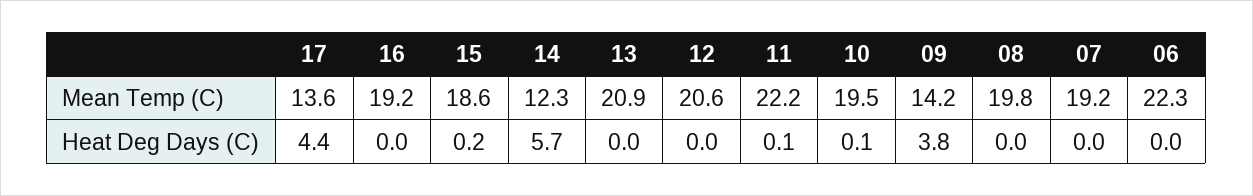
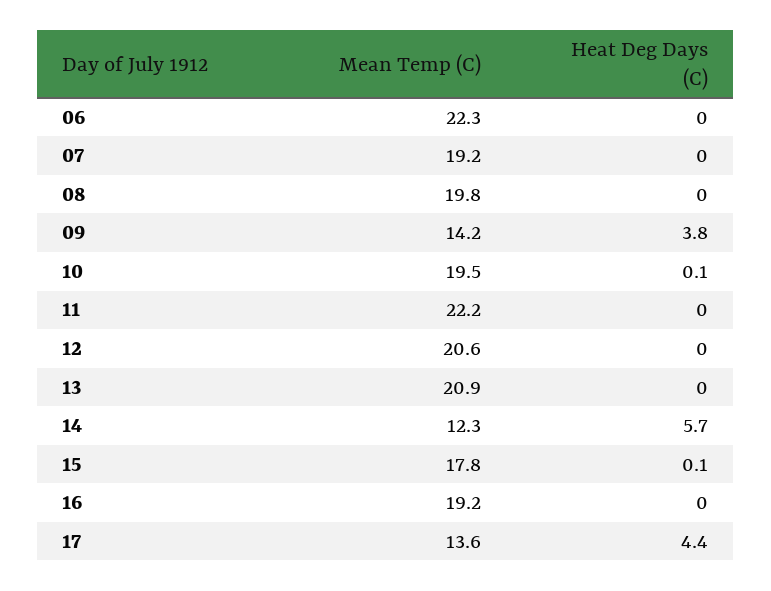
15, Mean Temp (C): 18.6 -> 17.8
15, Heat Deg Days (C): 0.2 -> 0.1
11, Heat Deg Days (C): 0.1 -> 0

